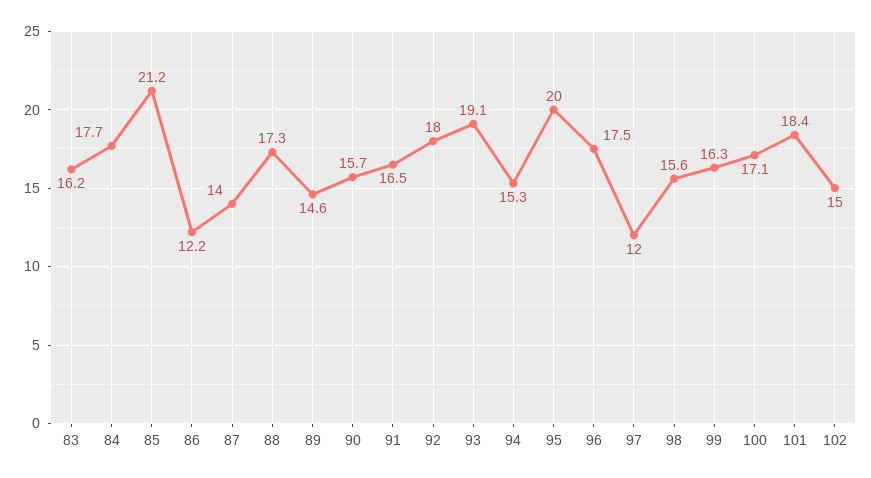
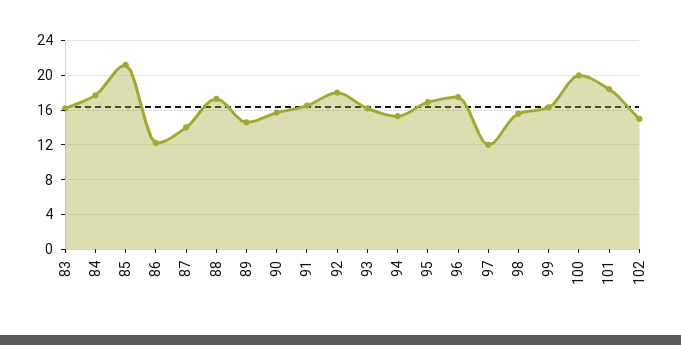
93: 19.1 -> 16
95: 20 -> 17
100: 17.1 -> 20

